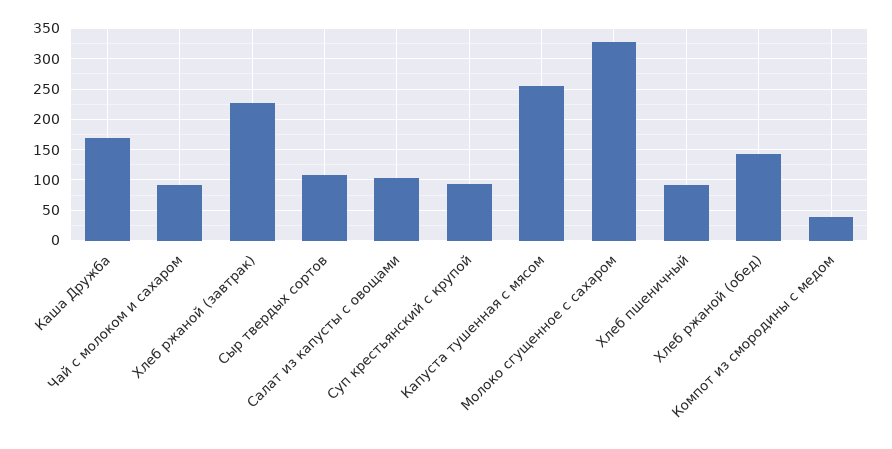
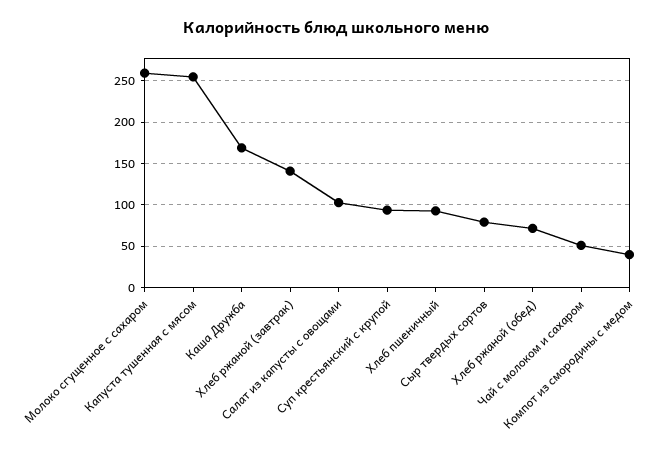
Чай с молоком и сахаром: 90 -> 50
Хлеб ржаной (завтрак): 230 -> 140
Сыр твердых сортов: 110 -> 80
Молоко сгущенное с сахаром: 330 -> 260
Хлеб ржаной (обед): 140 -> 70

